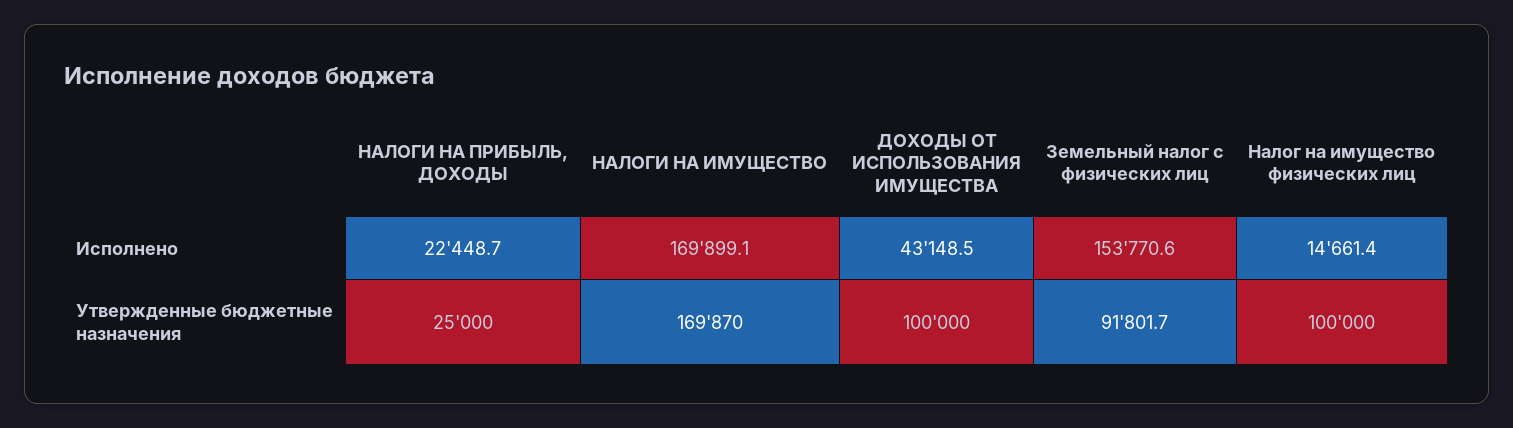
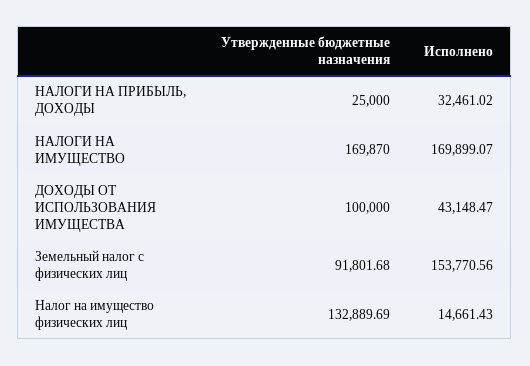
НАЛОГИ НА ПРИБЫЛЬ, ДОХОДЫ, Исполнено: 22448.7 -> 32461.02
Налог на имущество физических лиц, Утвержденные бюджетные назначения: 100000 -> 132889.69

